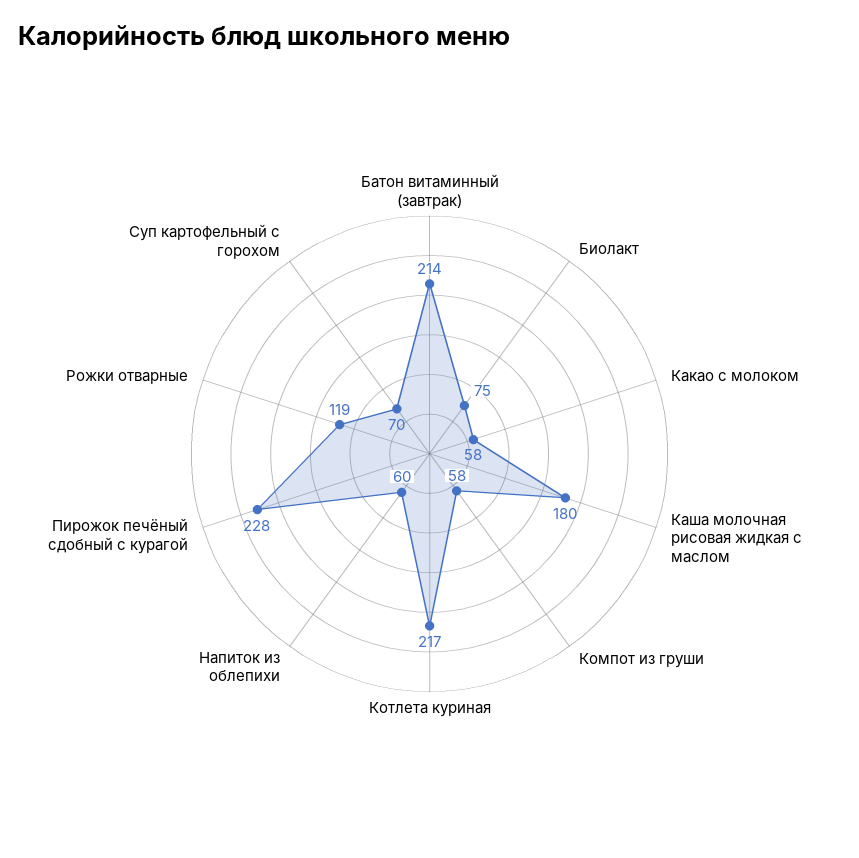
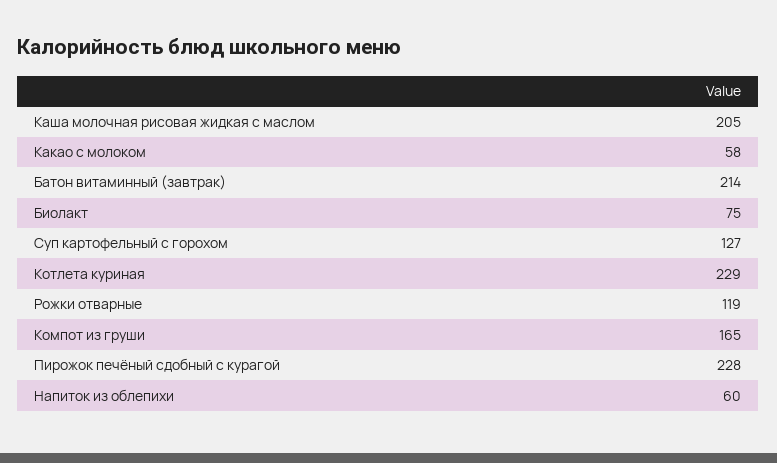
Каша молочная рисовая жидкая с маслом: 180 -> 205
Компот из груши: 58 -> 165
Котлета куриная: 217 -> 229
Суп картофельный с горохом: 70 -> 127

